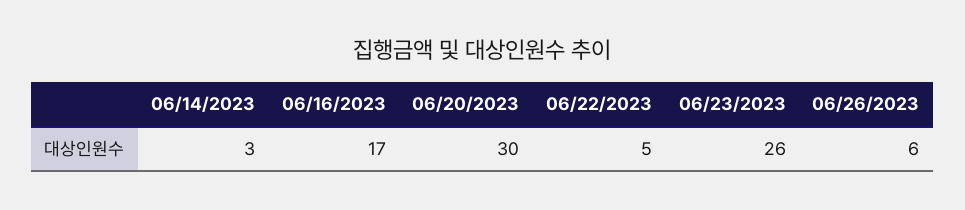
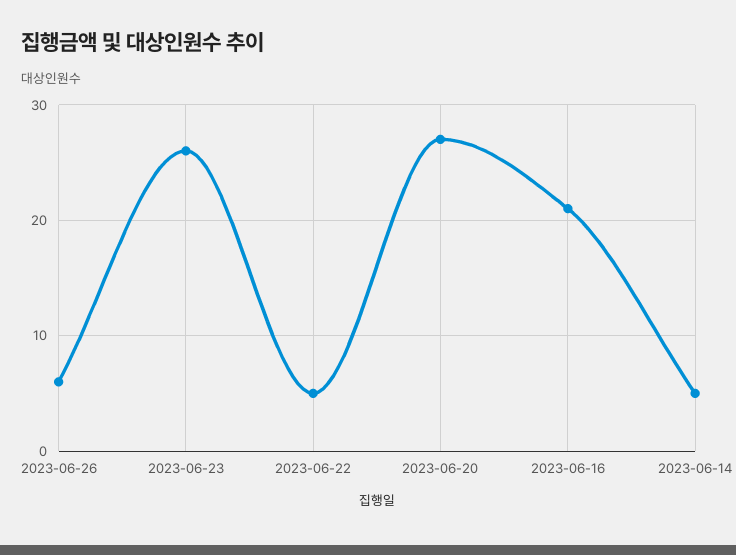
06/14/2023: 3 -> 5
06/16/2023: 17 -> 21
06/20/2023: 30 -> 27

